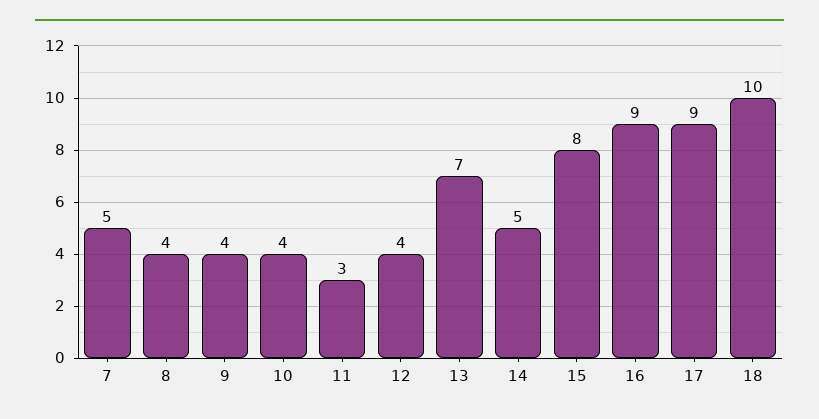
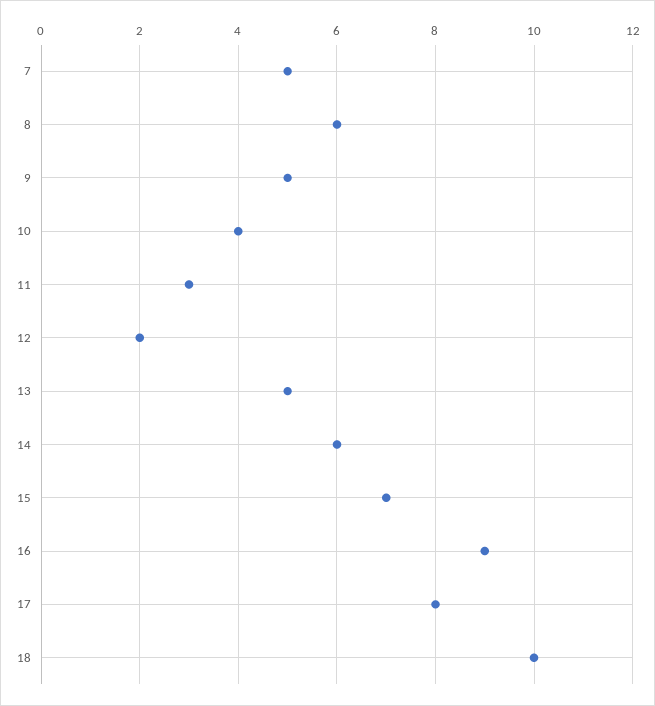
8: 4 -> 6
9: 4 -> 5
12: 4 -> 2
13: 7 -> 5
14: 5 -> 6
15: 8 -> 7
17: 9 -> 8

